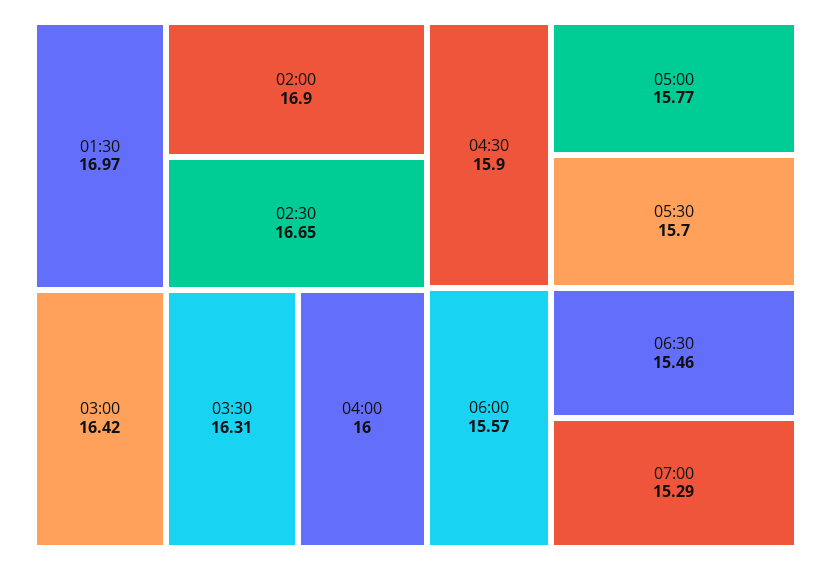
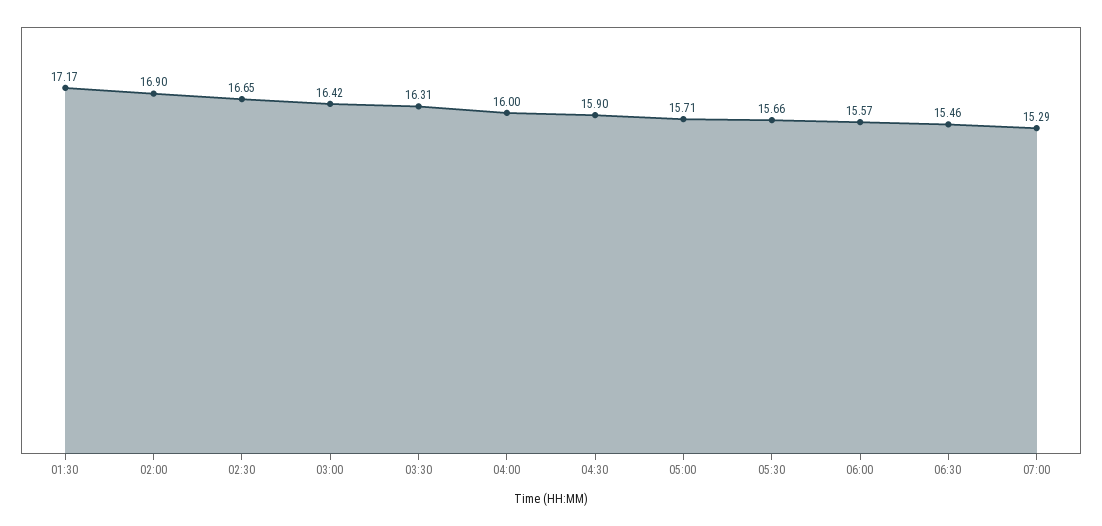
01:30: 16.97 -> 17.17
05:00: 15.77 -> 15.71
05:30: 15.7 -> 15.66

